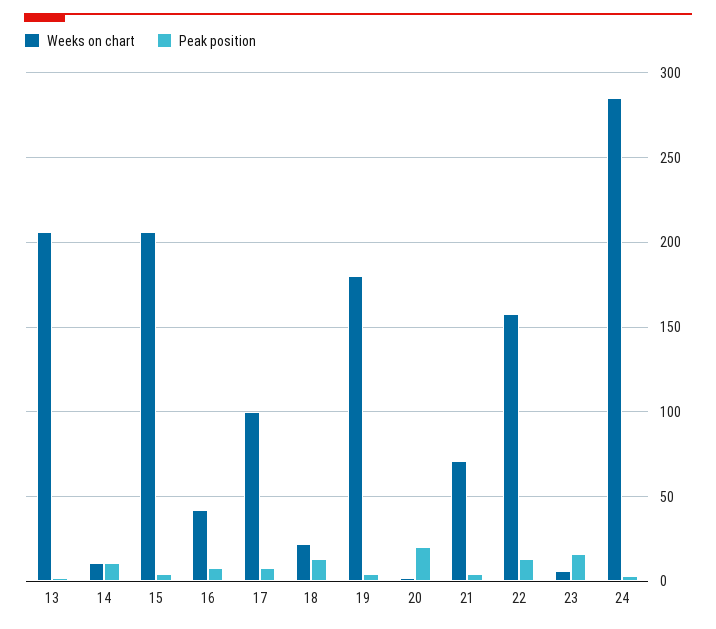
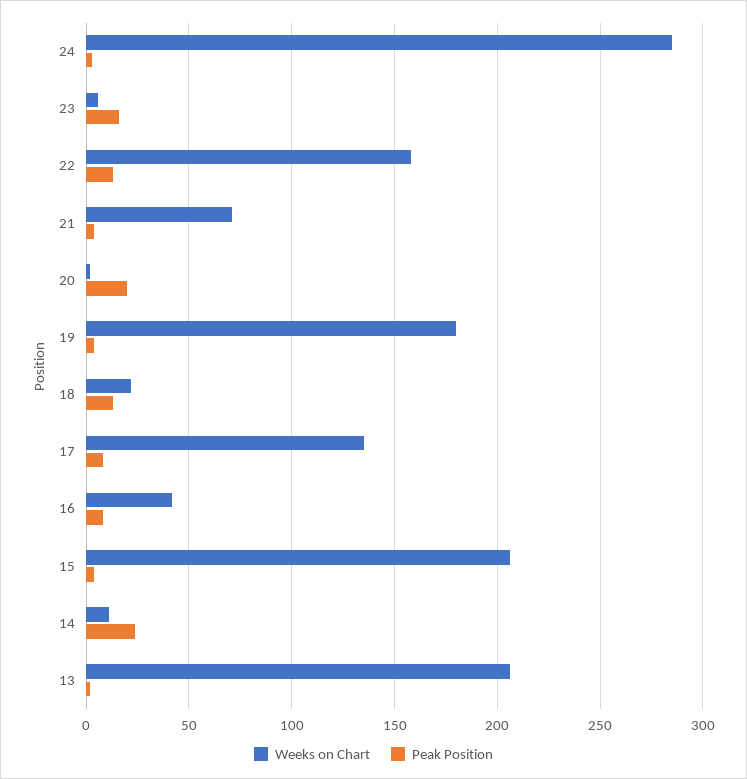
Peak position, 14: 10 -> 25
Weeks on chart, 17: 100 -> 135

